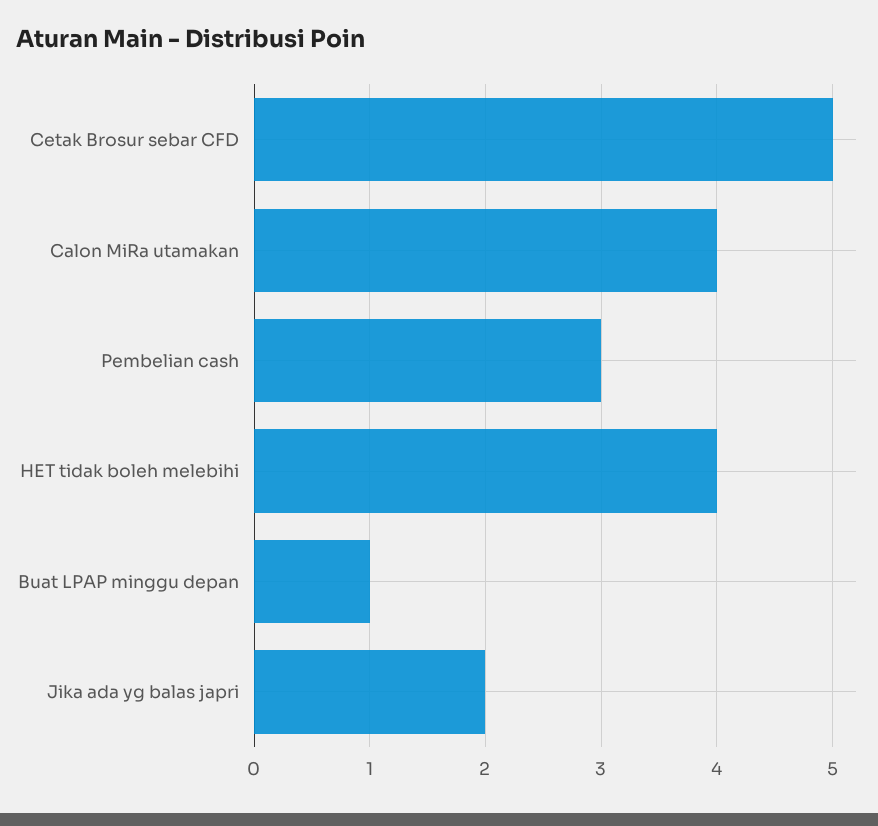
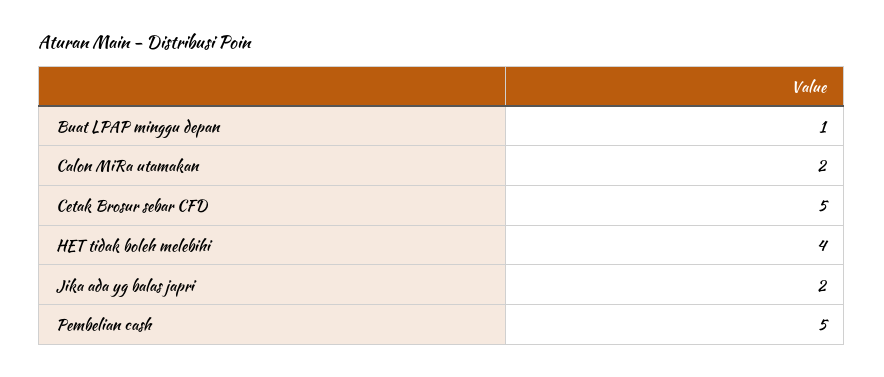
Calon MiRa utamakan: 4 -> 2
Pembelian cash: 3 -> 5

